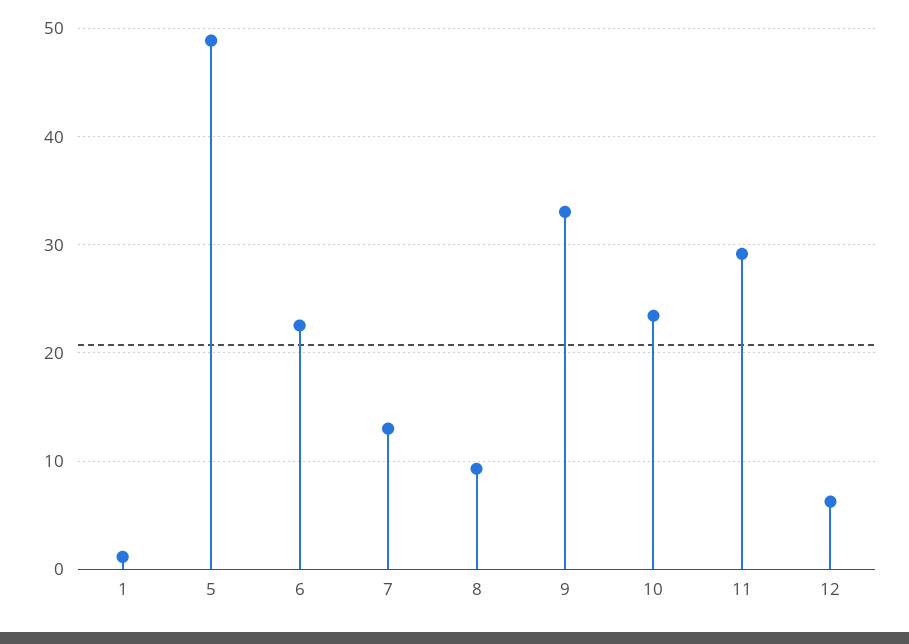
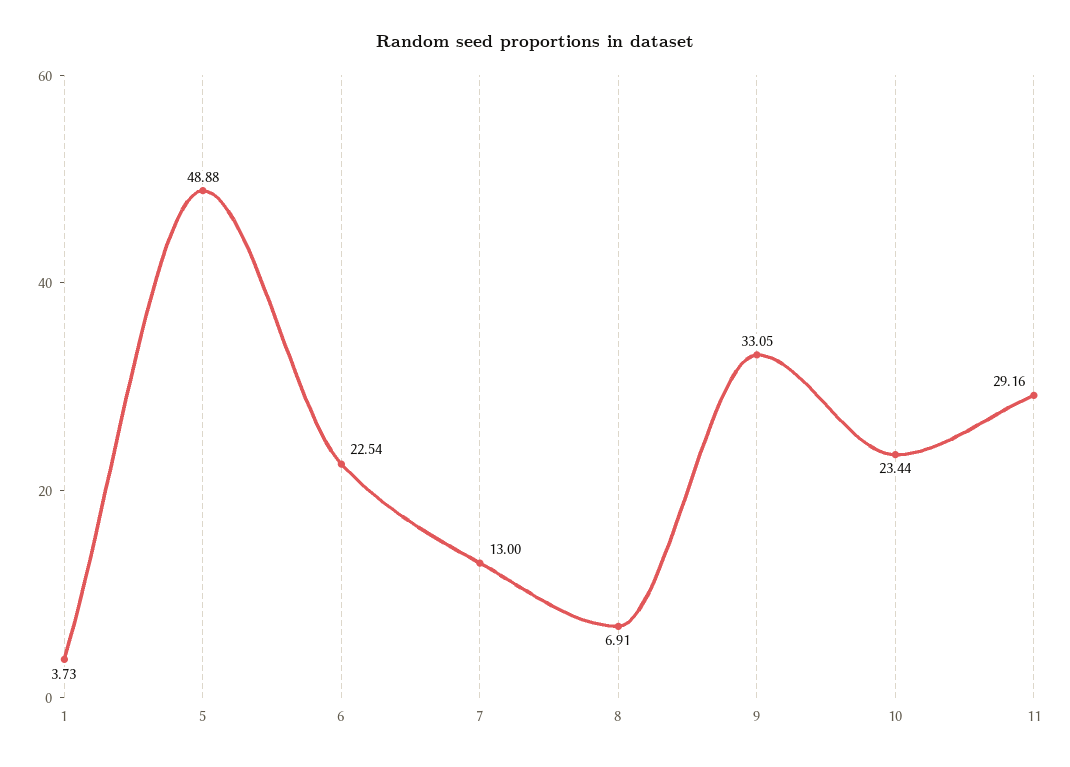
1: 1 -> 3.73
8: 9 -> 6.91
12: 6 -> none

